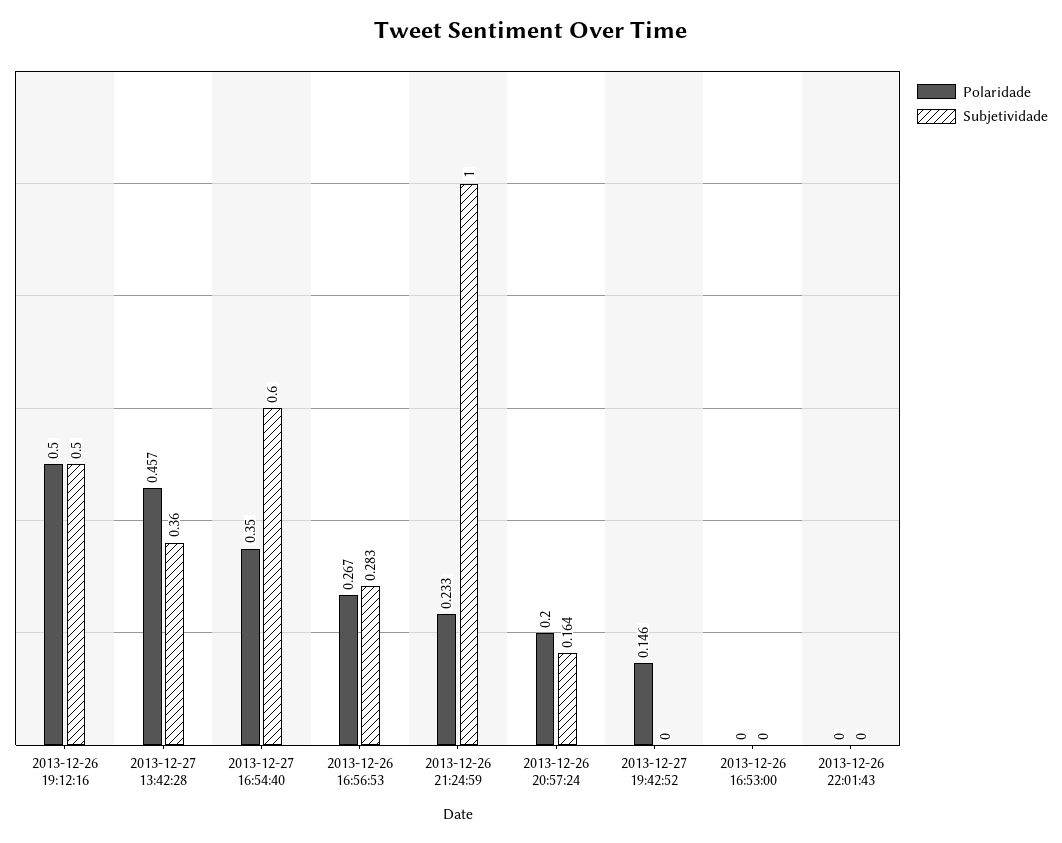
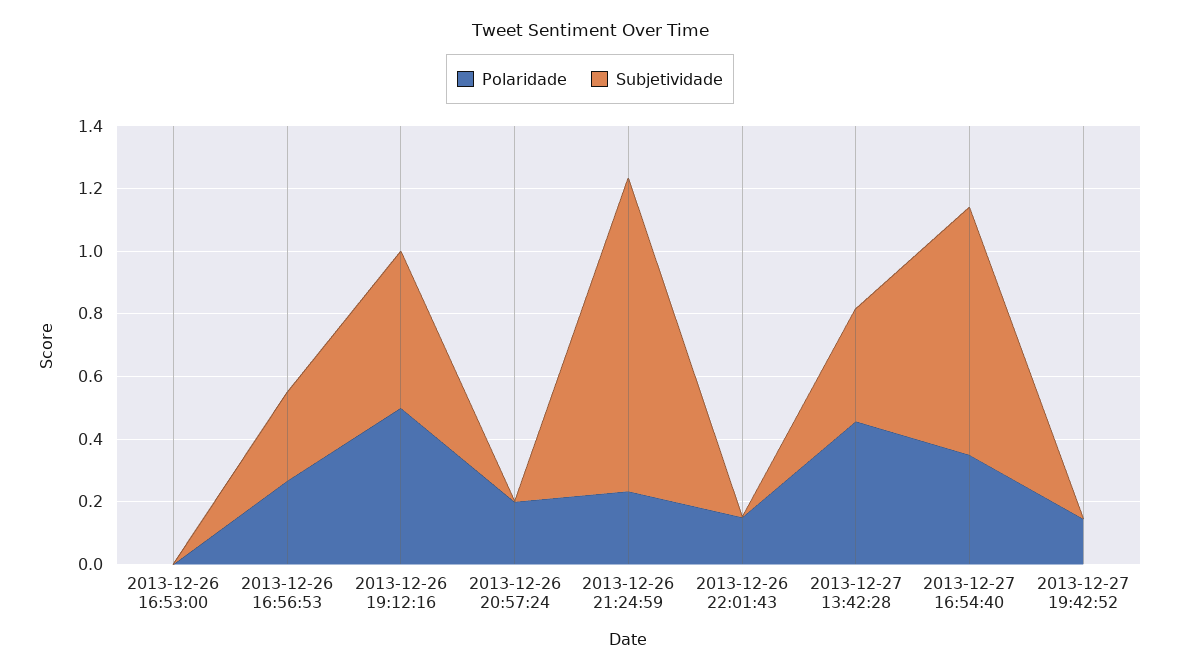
Subjetividade, 2013-12-27 16:54:40: 0.6 -> 0.8
Subjetividade, 2013-12-26 20:57:24: 0.164 -> 0
Polaridade, 2013-12-26 22:01:43: 0 -> 0.15

